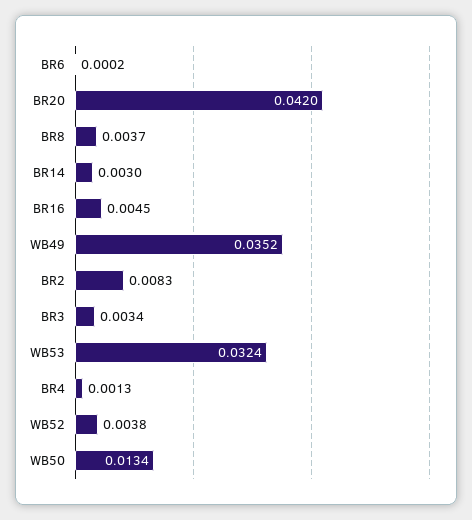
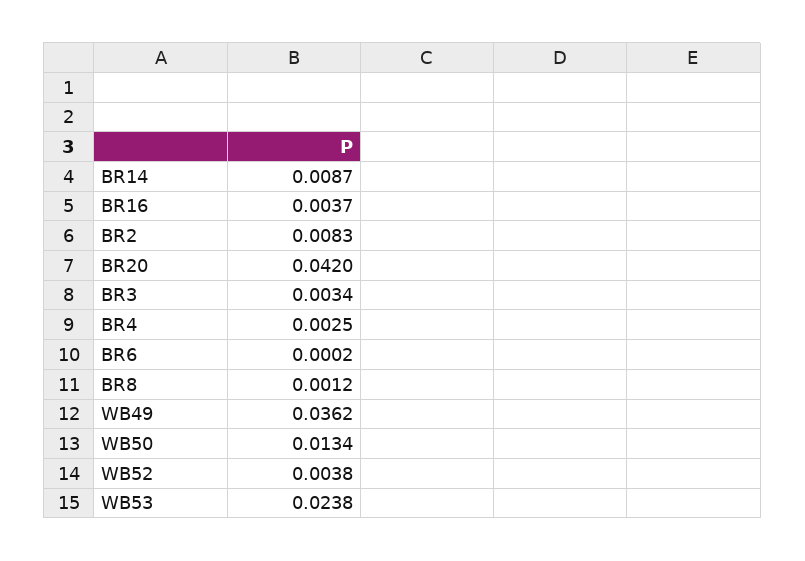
BR8: 0.0037 -> 0.0012
BR14: 0.003 -> 0.0087
BR16: 0.0045 -> 0.0037
WB49: 0.0352 -> 0.0362
WB53: 0.0324 -> 0.0238
BR4: 0.0013 -> 0.0025

